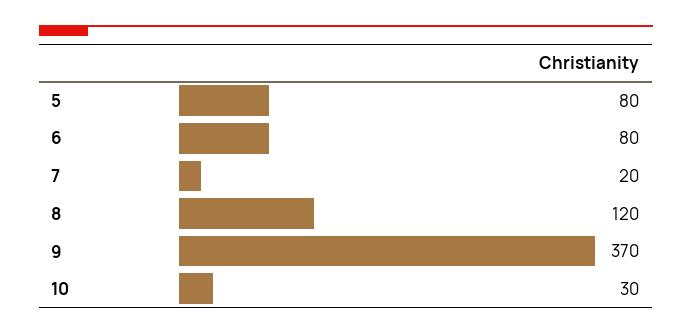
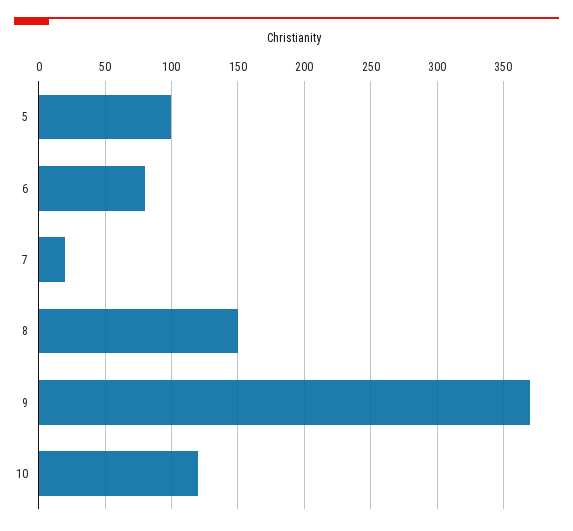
5: 80 -> 100
8: 120 -> 150
10: 30 -> 120

